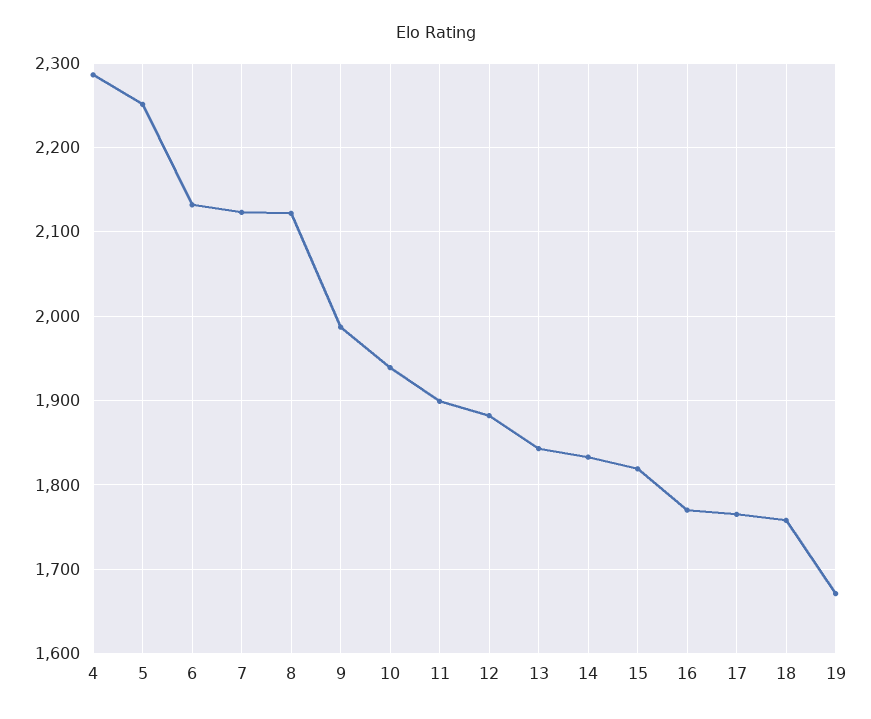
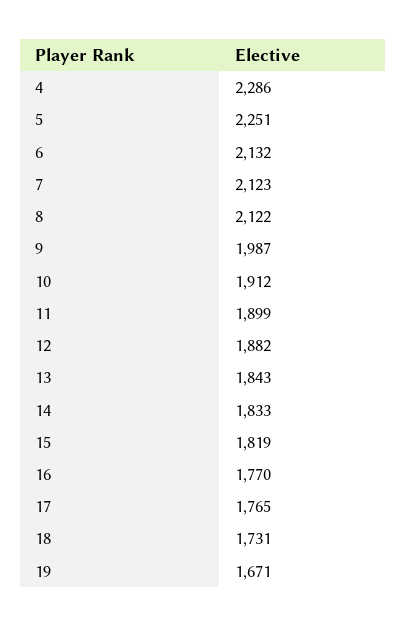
10: 1940 -> 1912
18: 1760 -> 1731

